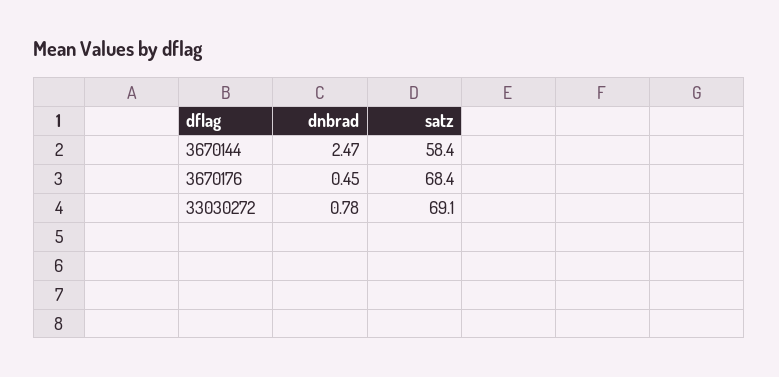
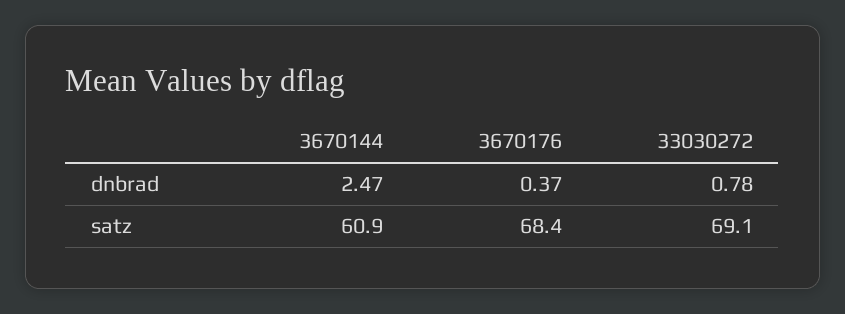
satz, 3670144: 58.4 -> 60.9
dnbrad, 3670176: 0.45 -> 0.37

